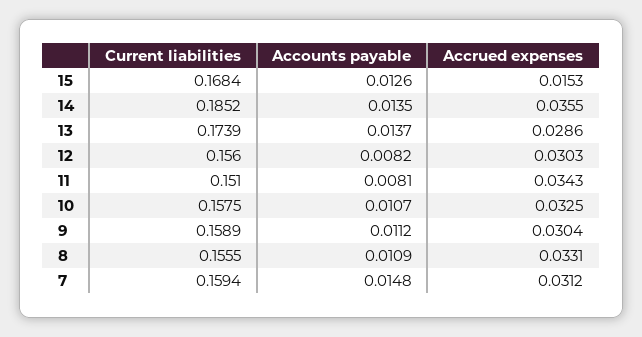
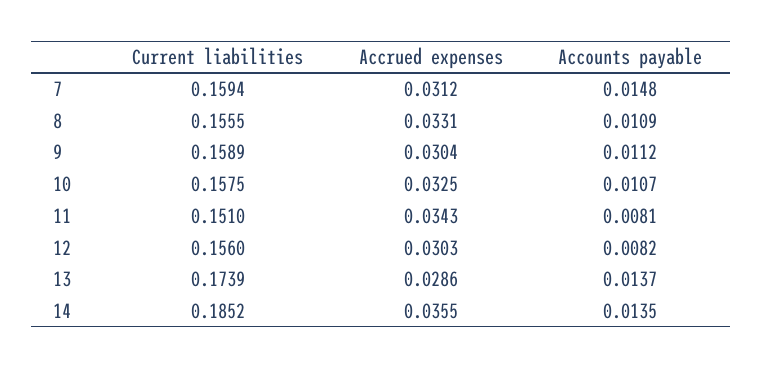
Current liabilities, 15: 0.1684 -> none
Accounts payable, 15: 0.0126 -> none
Accrued expenses, 15: 0.0153 -> none

